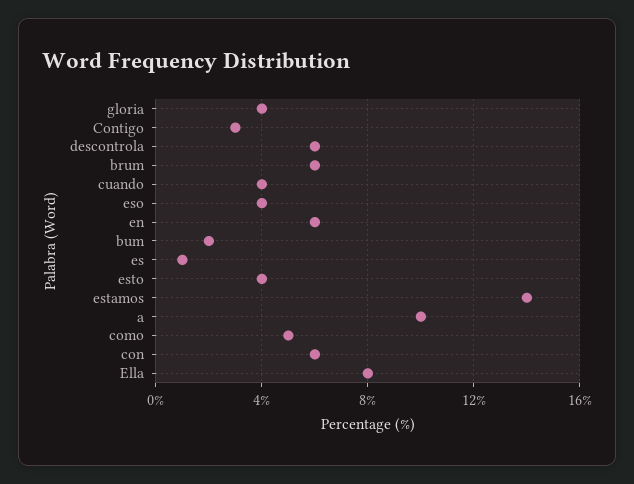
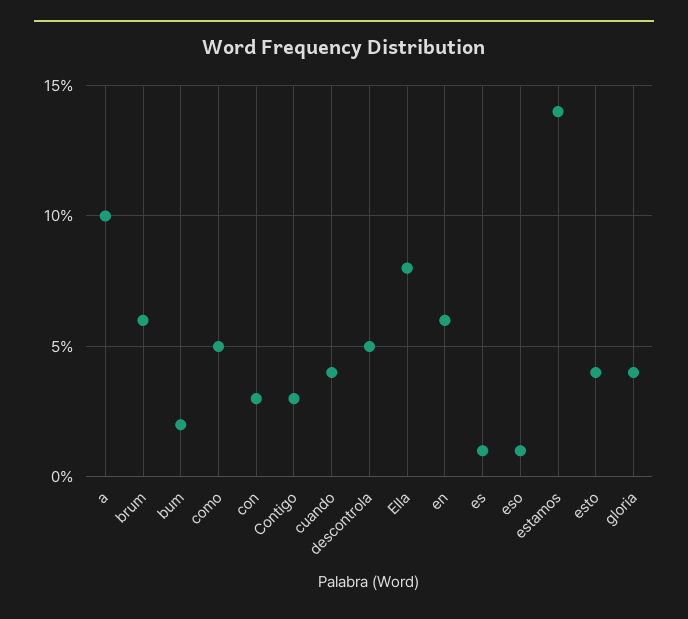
descontrola: 6 -> 5
eso: 4 -> 1
con: 6 -> 3

